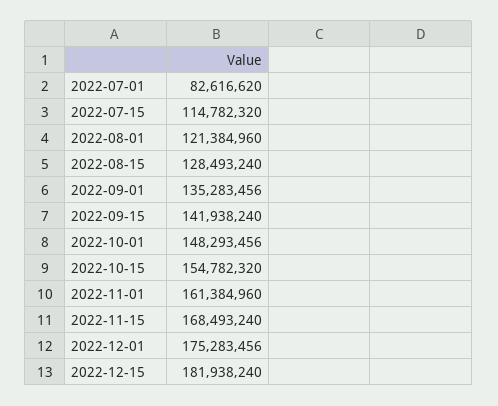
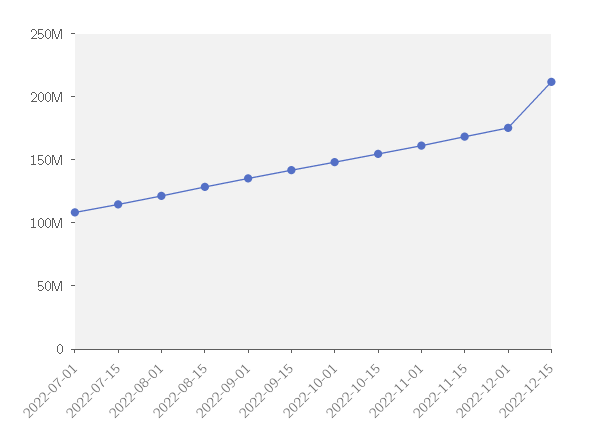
2022-07-01: 82616620 -> 110000000
2022-12-15: 181938240 -> 210000000

